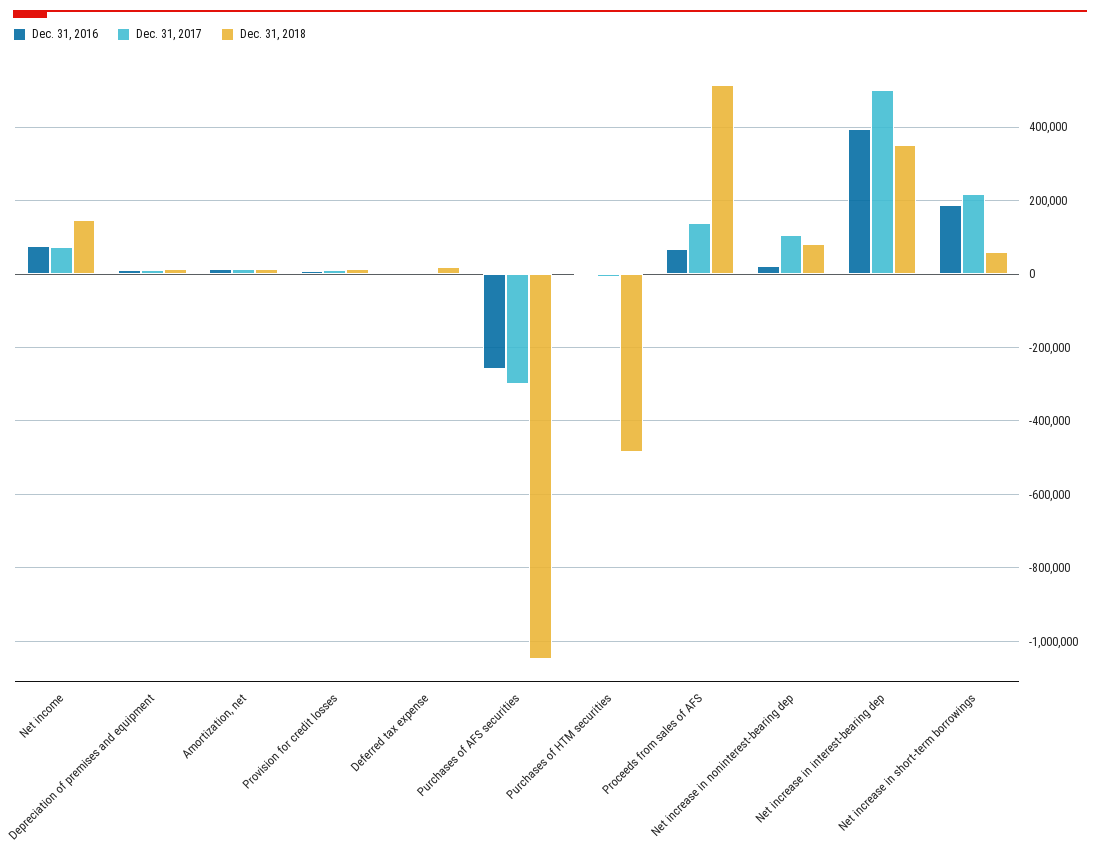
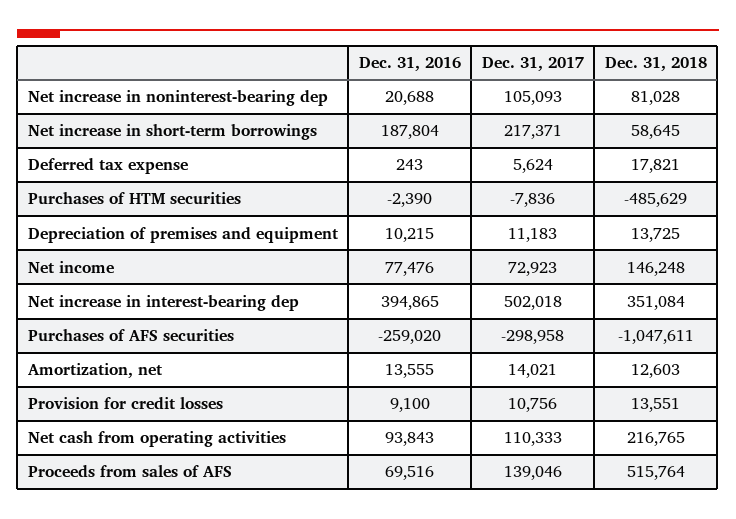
Dec. 31, 2016, Net cash from operating activities: none -> 93843
Dec. 31, 2017, Net cash from operating activities: none -> 110333
Dec. 31, 2018, Net cash from operating activities: none -> 216765

